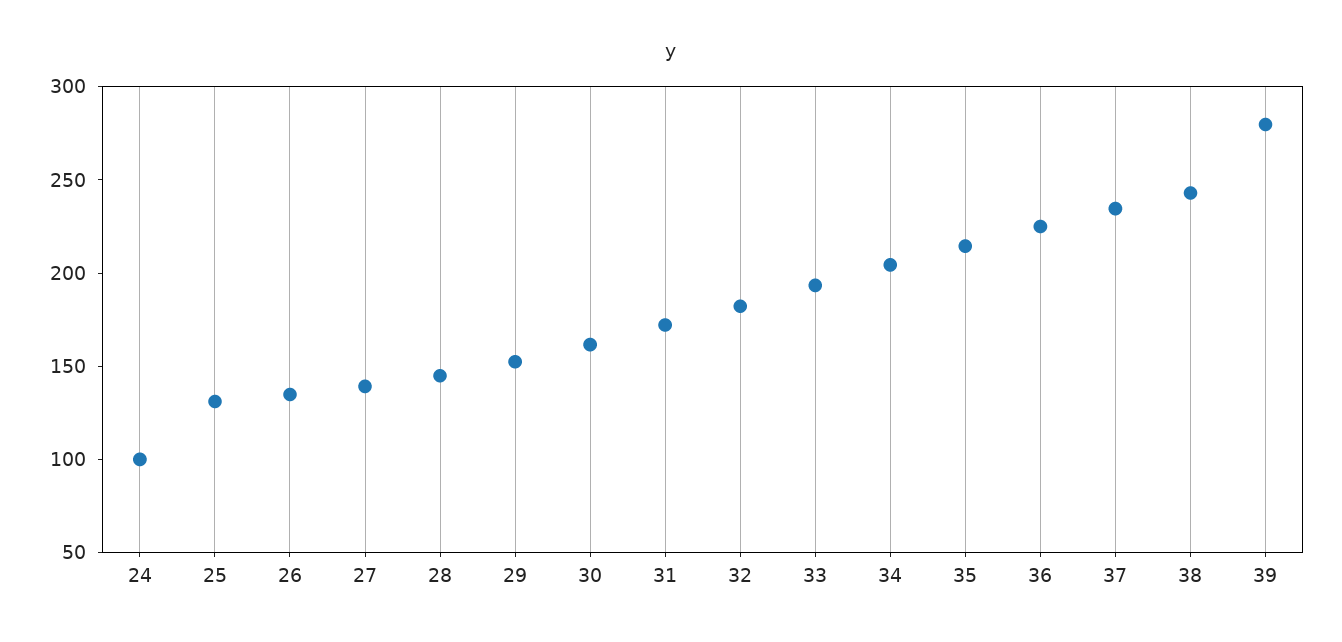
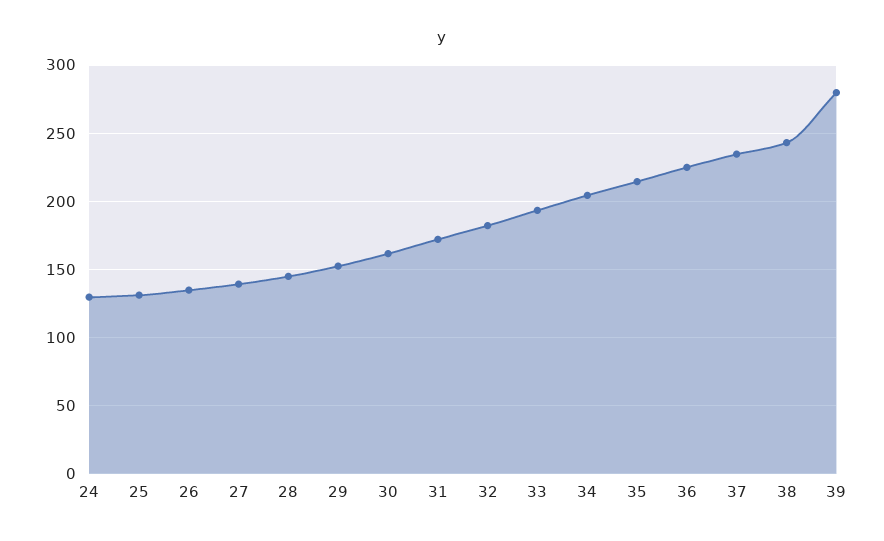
24: 100 -> 130

